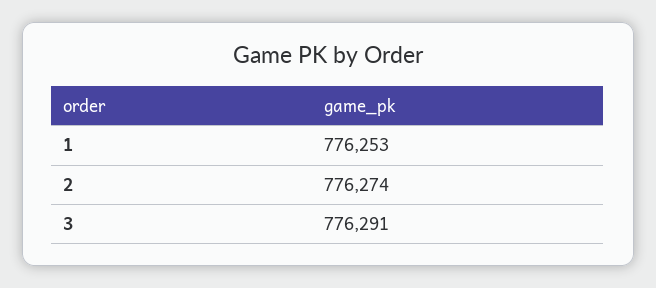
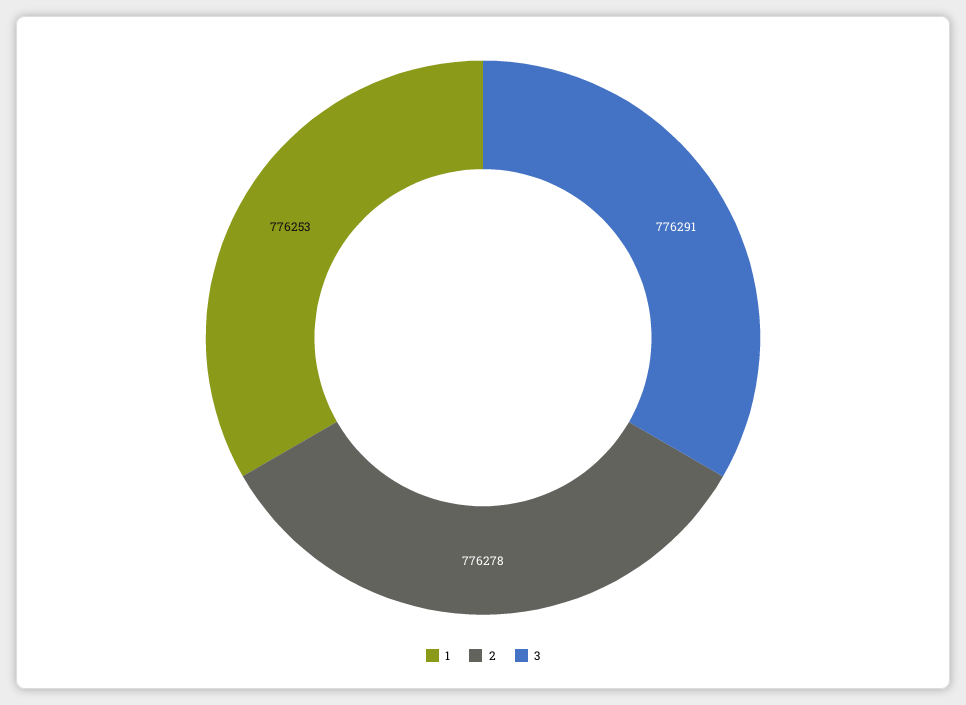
2: 776274 -> 776278

